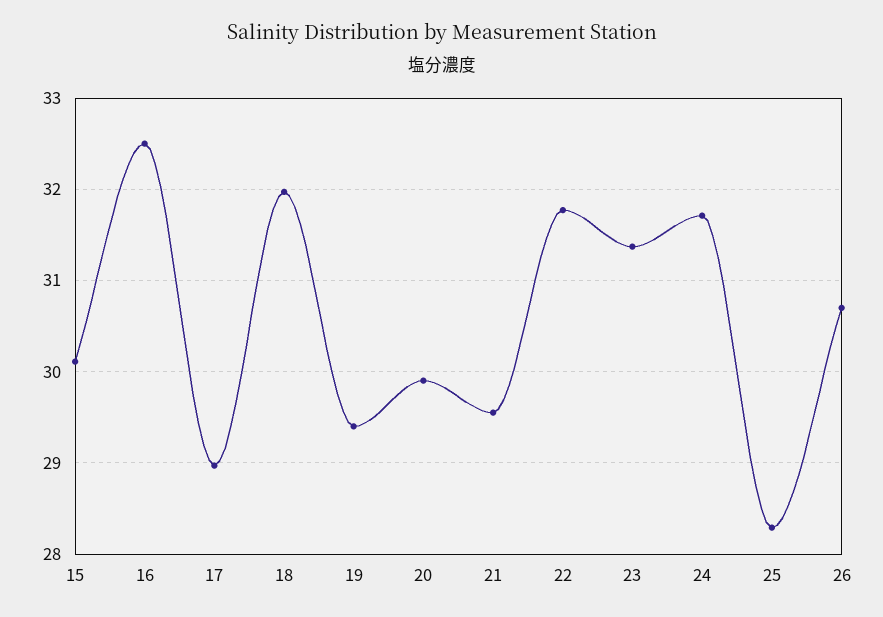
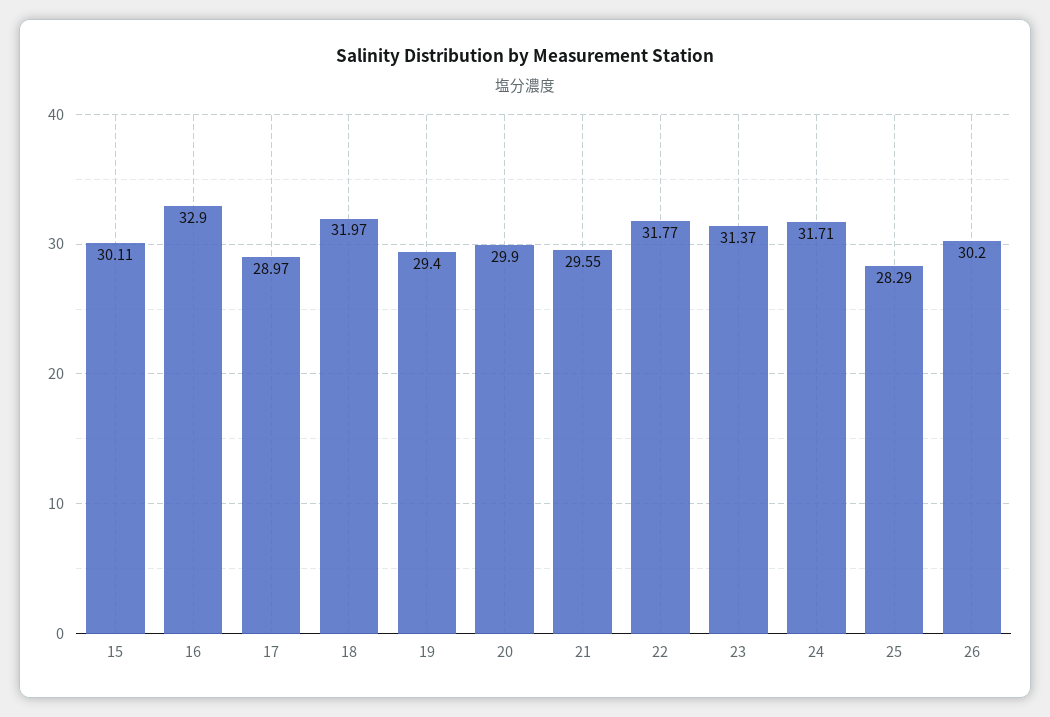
16: 32.5 -> 32.9
26: 30.7 -> 30.2

